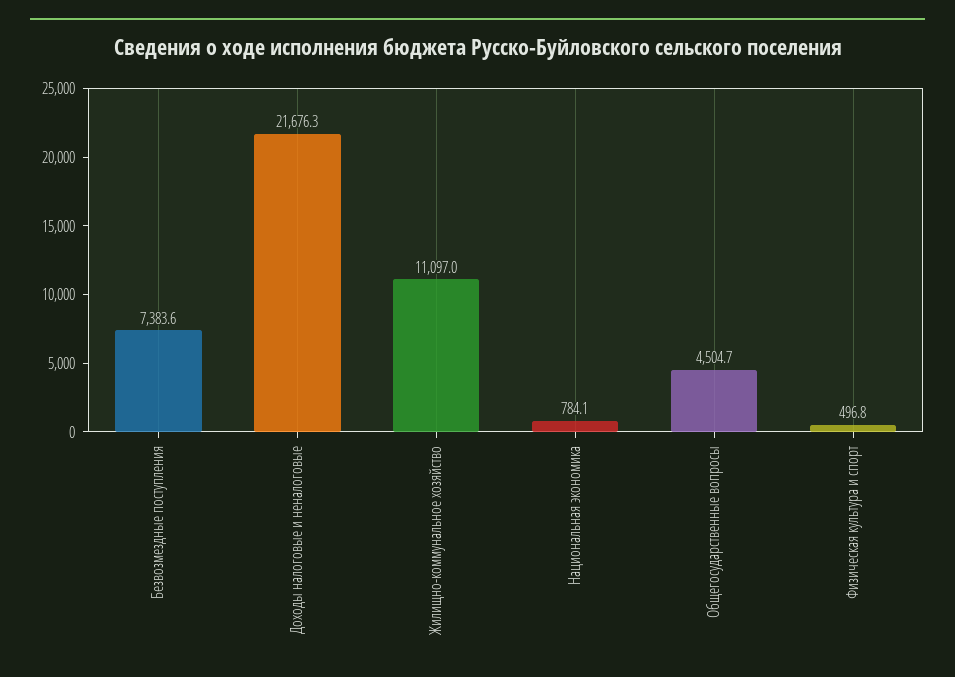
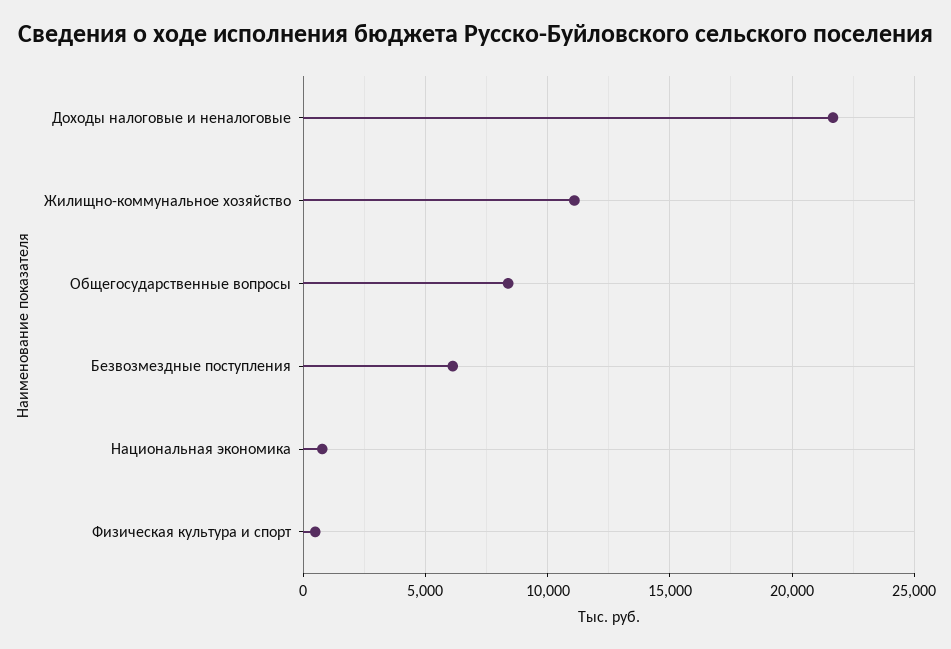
Безвозмездные поступления: 7383.6 -> 6000
Общегосударственные вопросы: 4504.7 -> 8500

